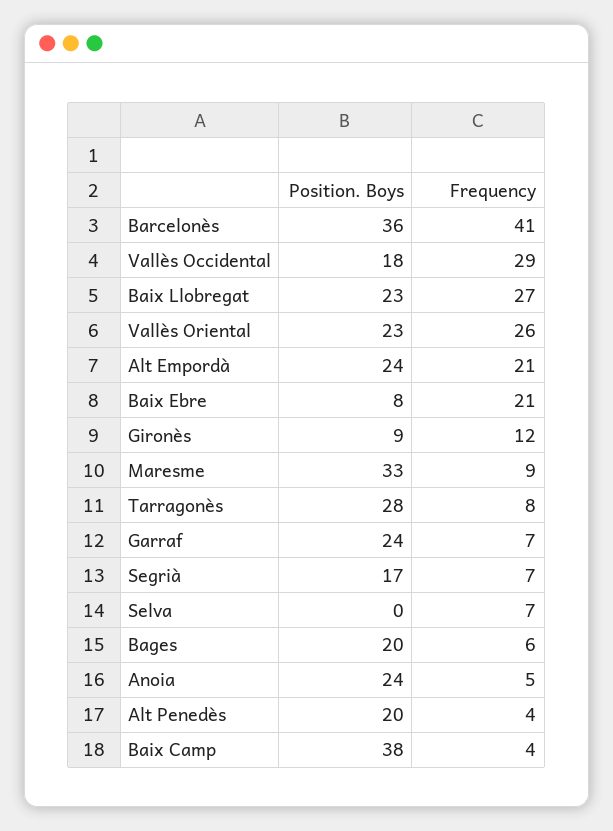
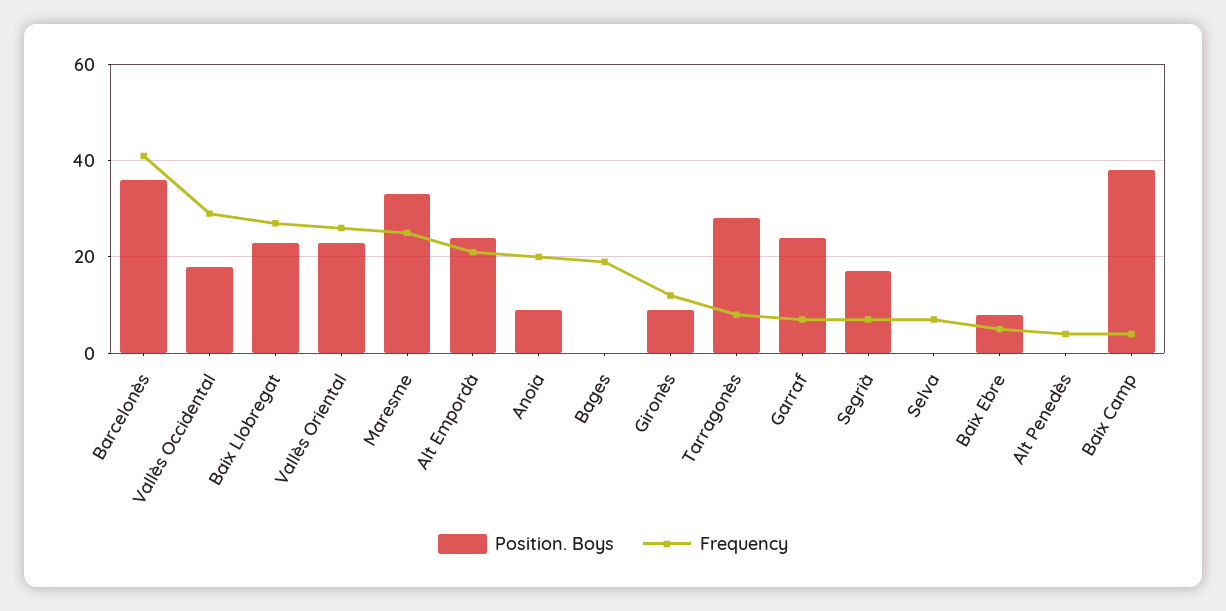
Frequency, Baix Ebre: 21 -> 5
Frequency, Maresme: 9 -> 25
Position. Boys, Bages: 20 -> 0
Frequency, Bages: 6 -> 20
Position. Boys, Anoia: 24 -> 10
Frequency, Anoia: 5 -> 20
Position. Boys, Alt Penedès: 20 -> 0

